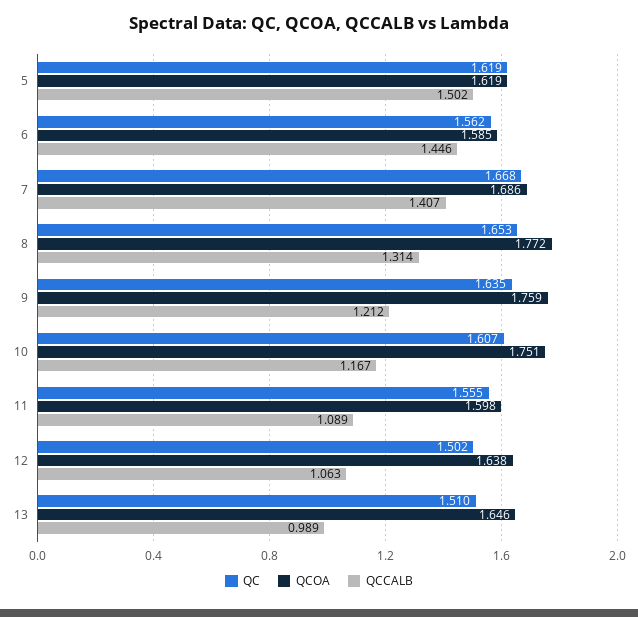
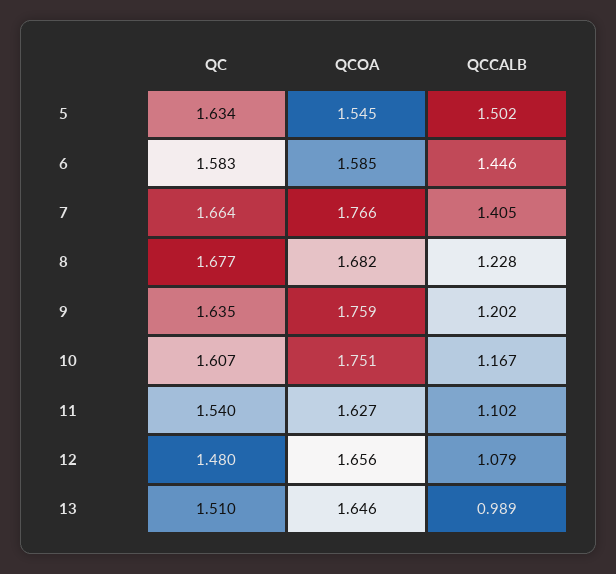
QC, 5: 1.619 -> 1.634
QCOA, 5: 1.619 -> 1.545
QC, 6: 1.562 -> 1.583
QC, 7: 1.668 -> 1.664
QCOA, 7: 1.686 -> 1.766
QCCALB, 7: 1.407 -> 1.405
QC, 8: 1.653 -> 1.677
QCOA, 8: 1.772 -> 1.682
QCCALB, 8: 1.314 -> 1.228
QCCALB, 9: 1.212 -> 1.202
QC, 11: 1.555 -> 1.54
QCOA, 11: 1.598 -> 1.627
QCCALB, 11: 1.089 -> 1.102
QC, 12: 1.502 -> 1.48
QCOA, 12: 1.638 -> 1.656
QCCALB, 12: 1.063 -> 1.079

